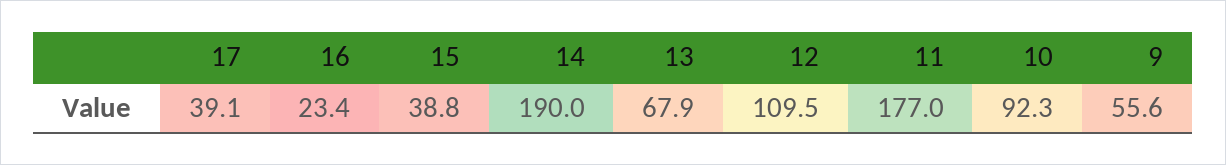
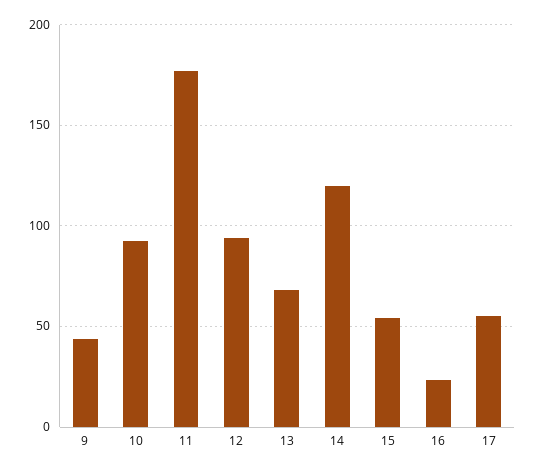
17: 39.1 -> 55
15: 38.8 -> 55
14: 190 -> 120
12: 109.5 -> 95
9: 55.6 -> 45

